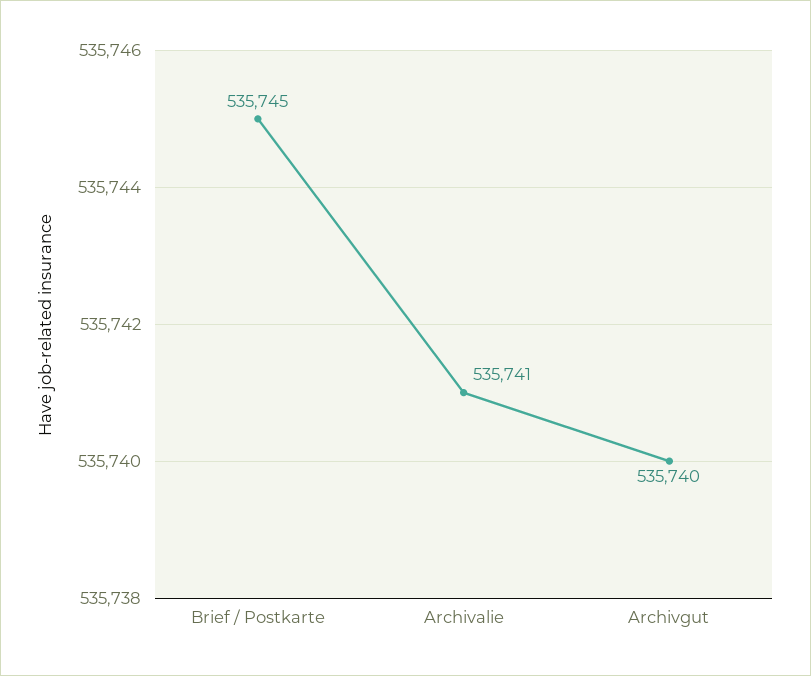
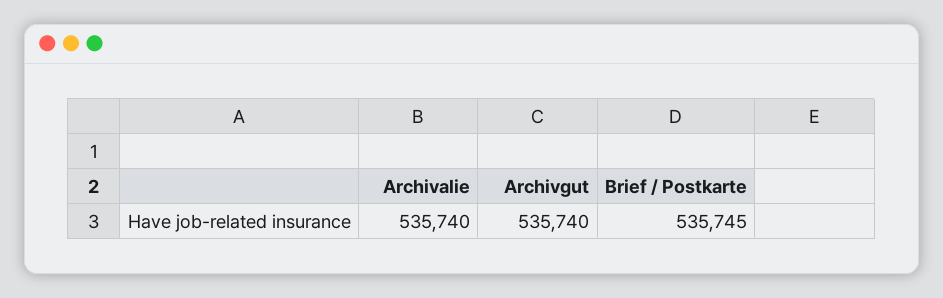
Archivalie: 535741 -> 535740

